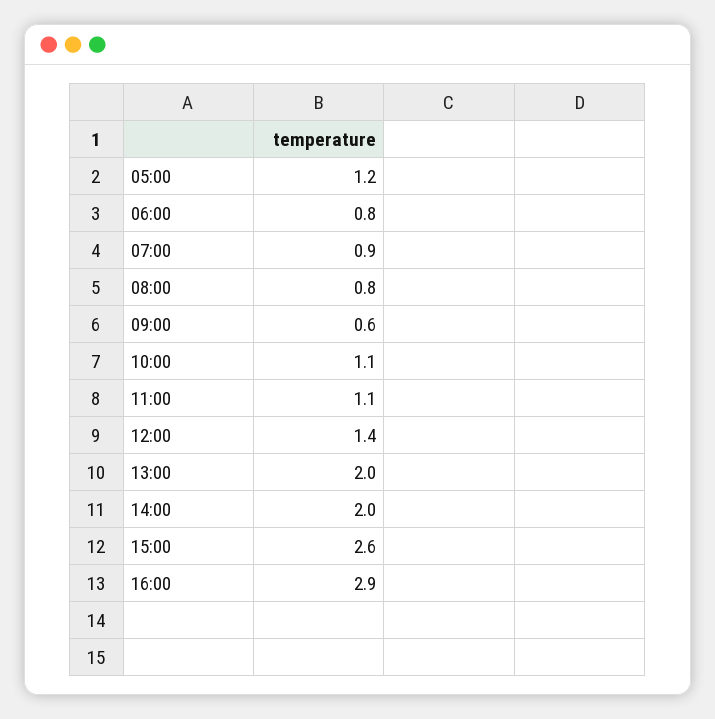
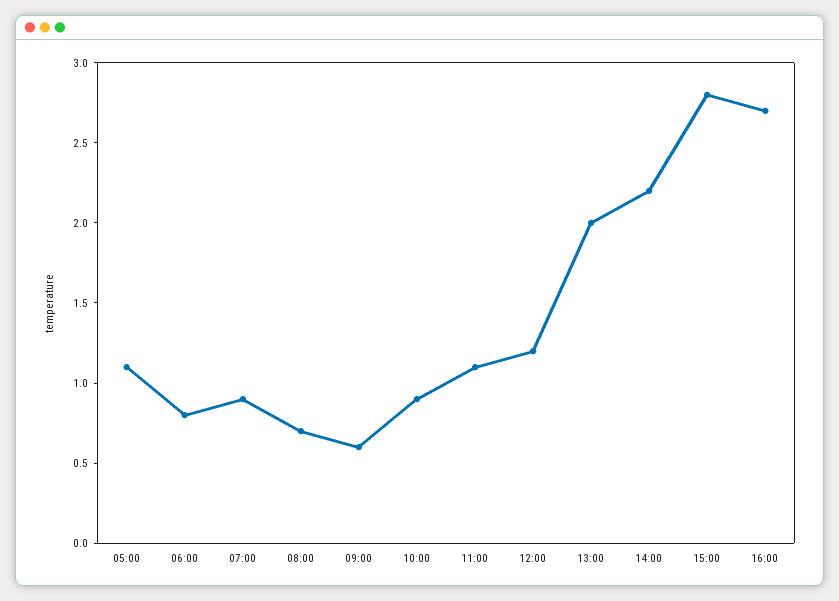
05:00: 1.2 -> 1.1
08:00: 0.8 -> 0.7
10:00: 1.1 -> 0.9
12:00: 1.4 -> 1.2
14:00: 2 -> 2.2
15:00: 2.6 -> 2.8
16:00: 2.9 -> 2.7

